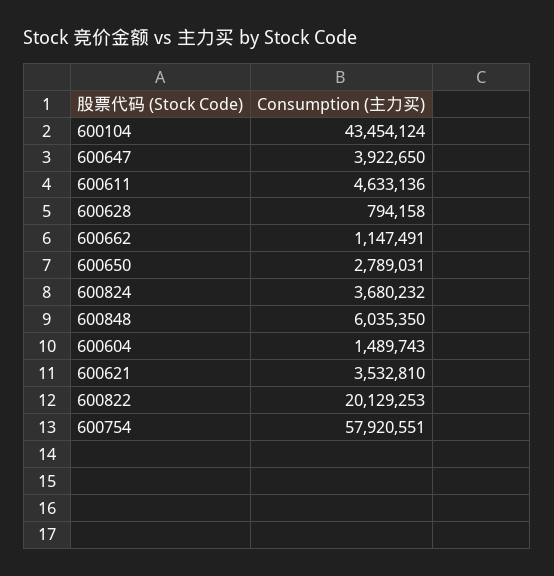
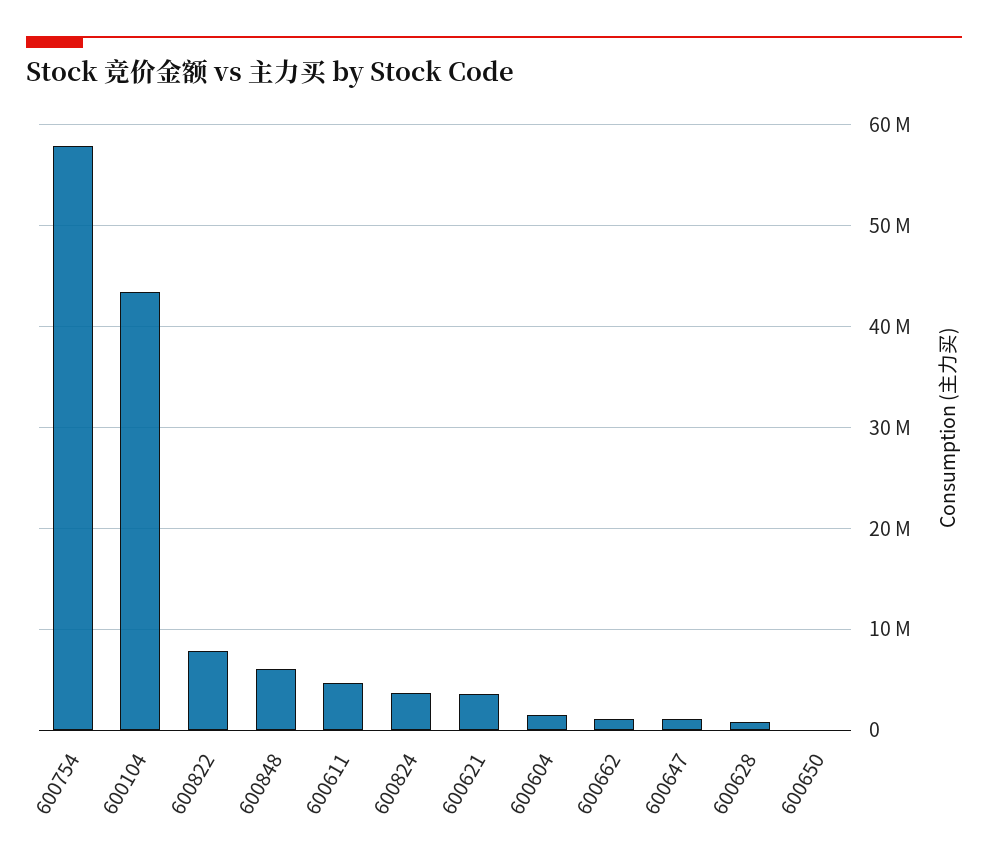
600647: 3922650 -> 1000000
600650: 2789031 -> 0
600822: 20129253 -> 8000000

